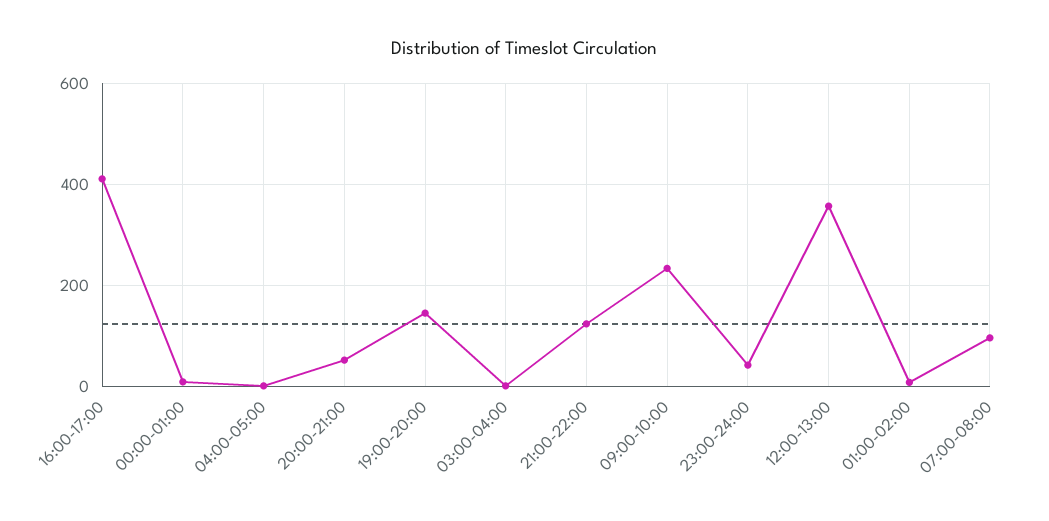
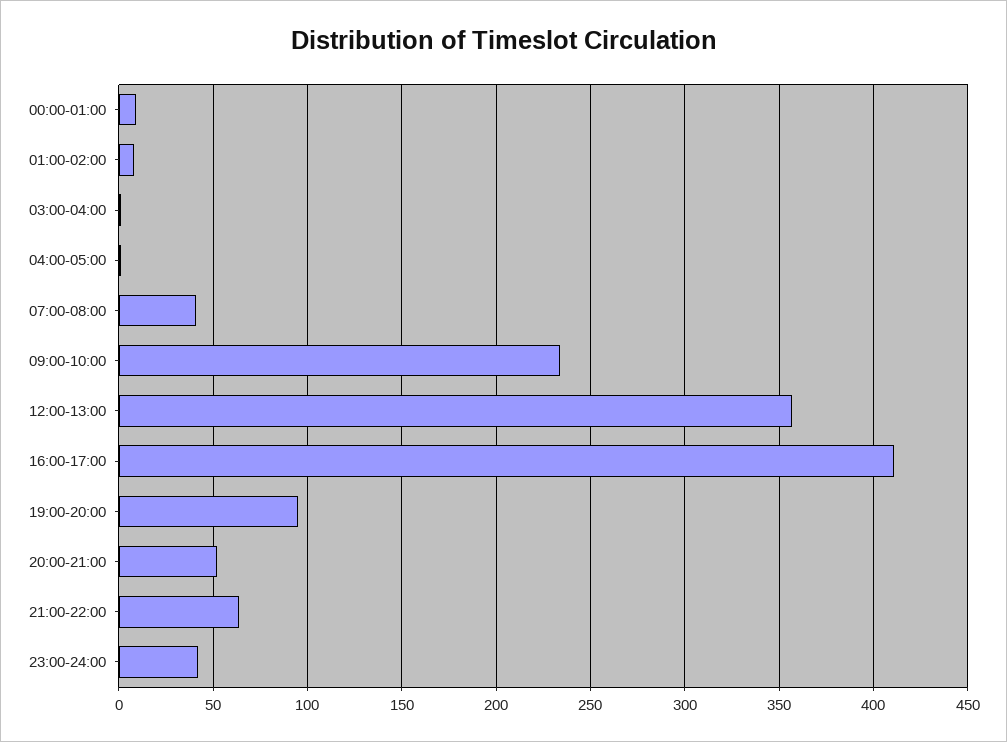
19:00-20:00: 140 -> 95
21:00-22:00: 120 -> 65
07:00-08:00: 100 -> 40

